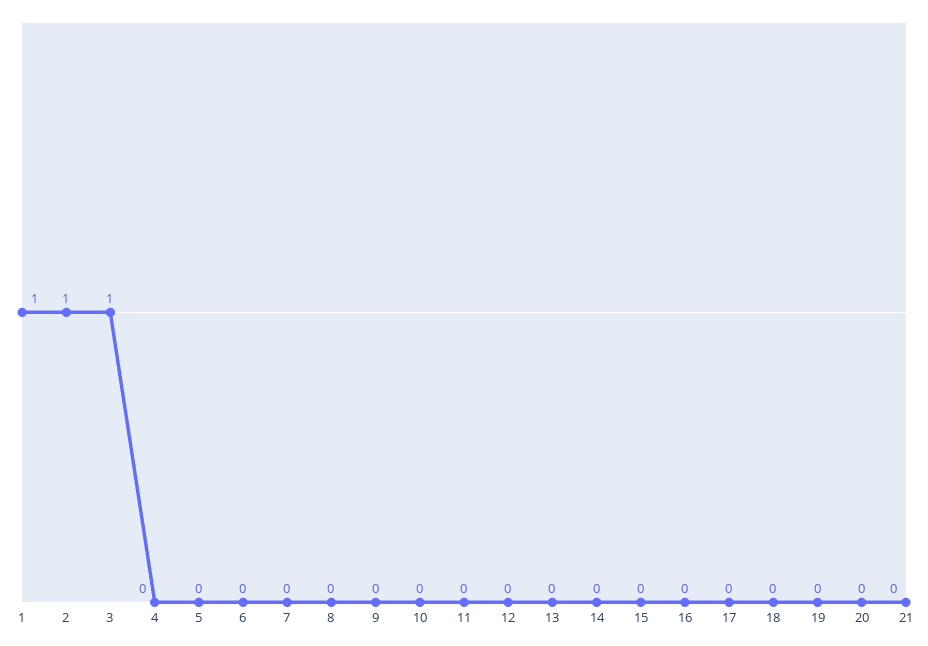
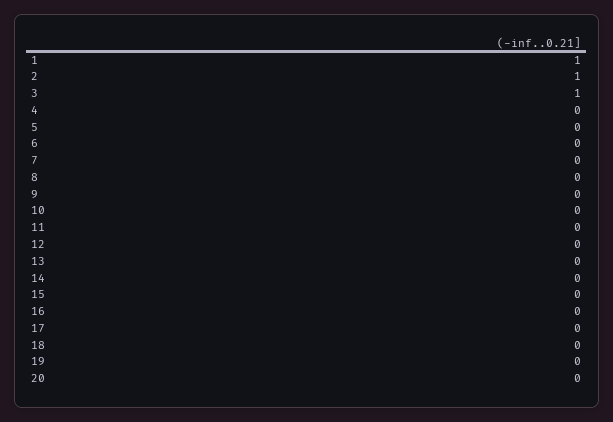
21: 0 -> none

